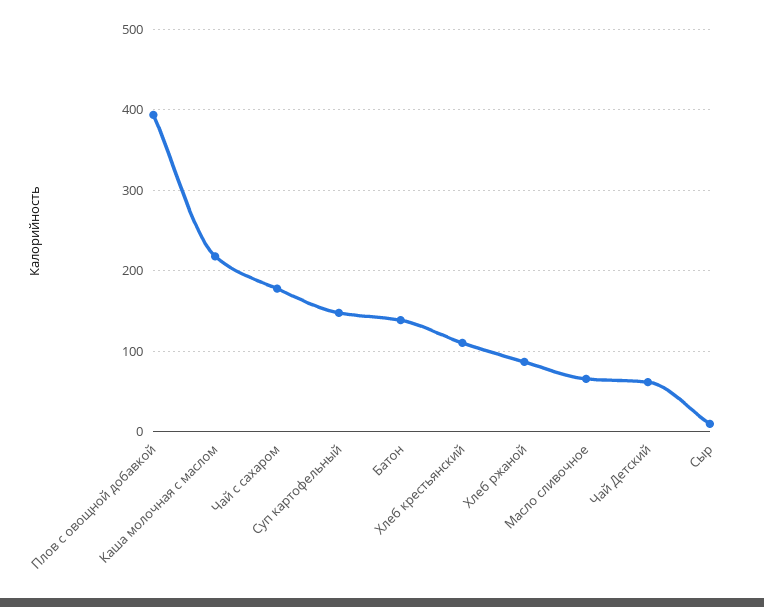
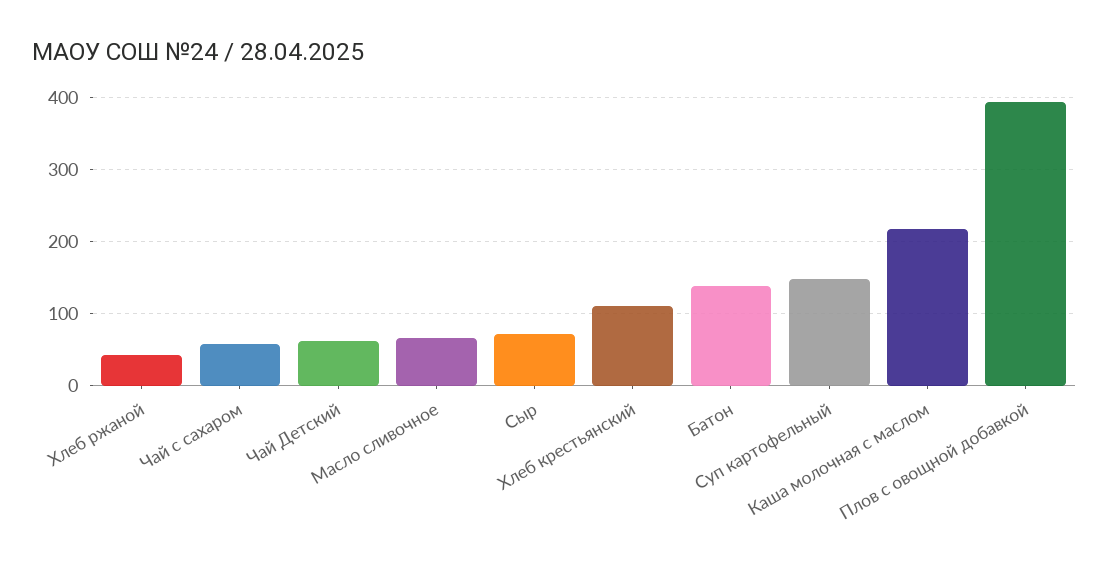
Чай с сахаром: 180 -> 60
Хлеб ржаной: 90 -> 40
Сыр: 10 -> 70

